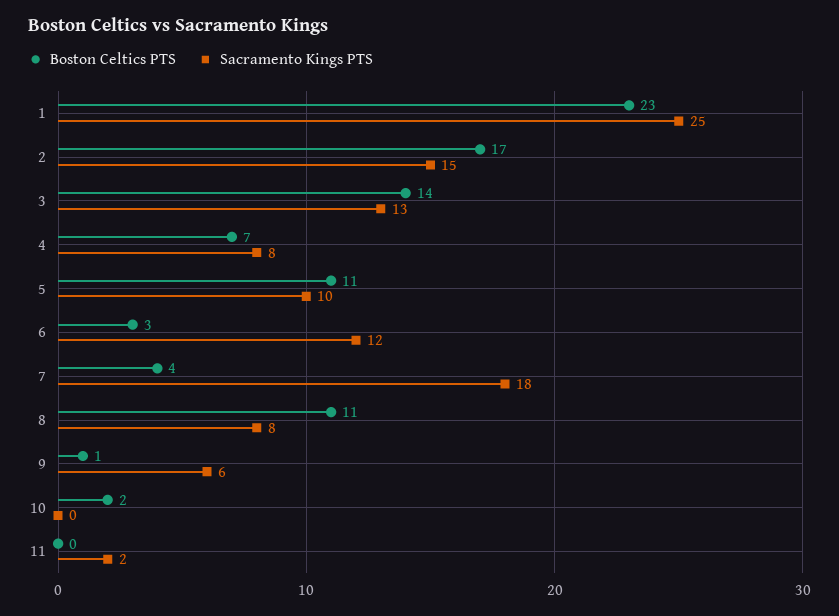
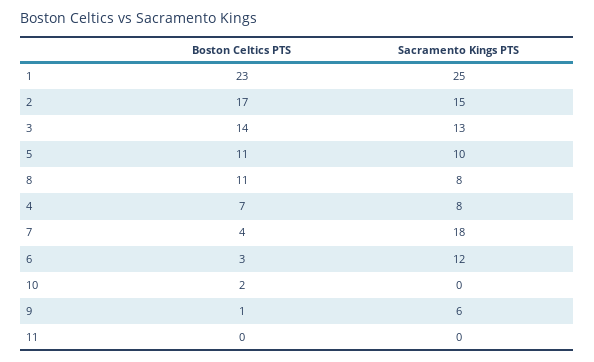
Sacramento Kings PTS, 11: 2 -> 0

